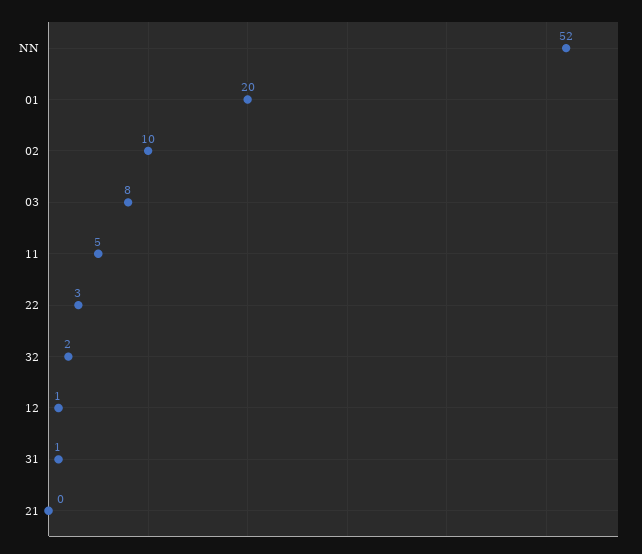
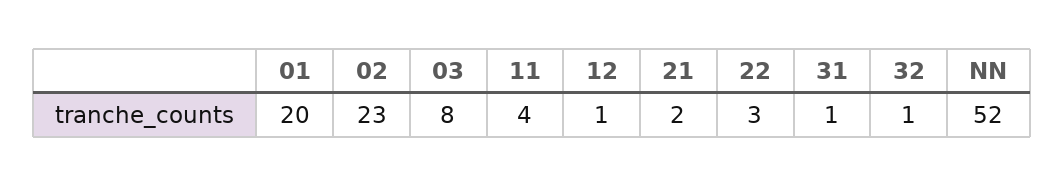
02: 10 -> 23
11: 5 -> 4
32: 2 -> 1
21: 0 -> 2

